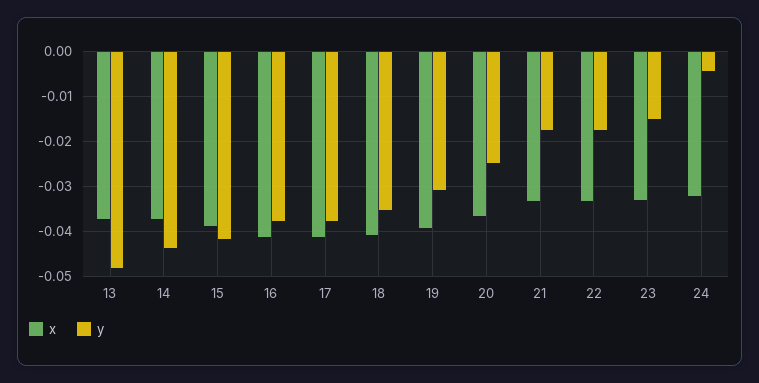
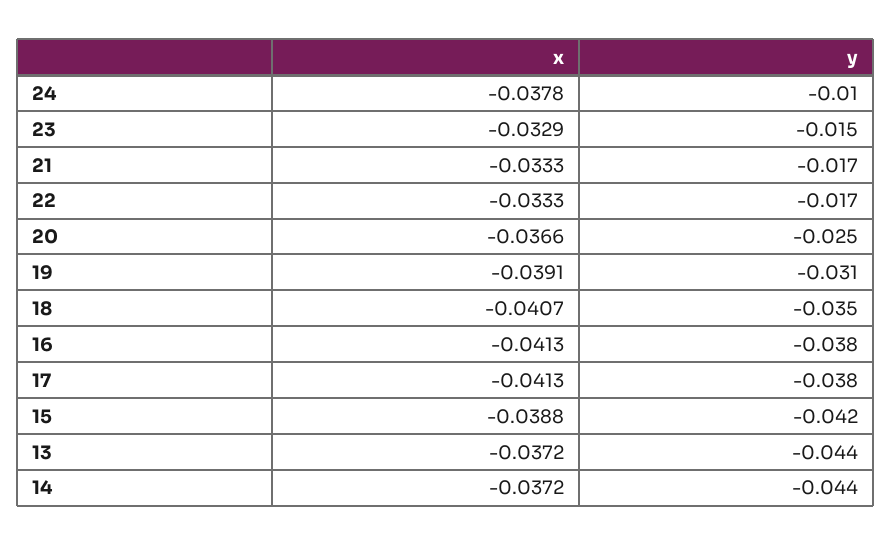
y, 13: -0.048 -> -0.044
x, 24: -0.032 -> -0.0378
y, 24: -0.004 -> -0.01

